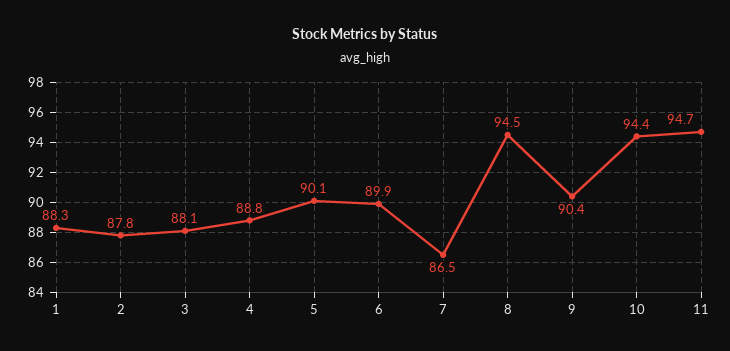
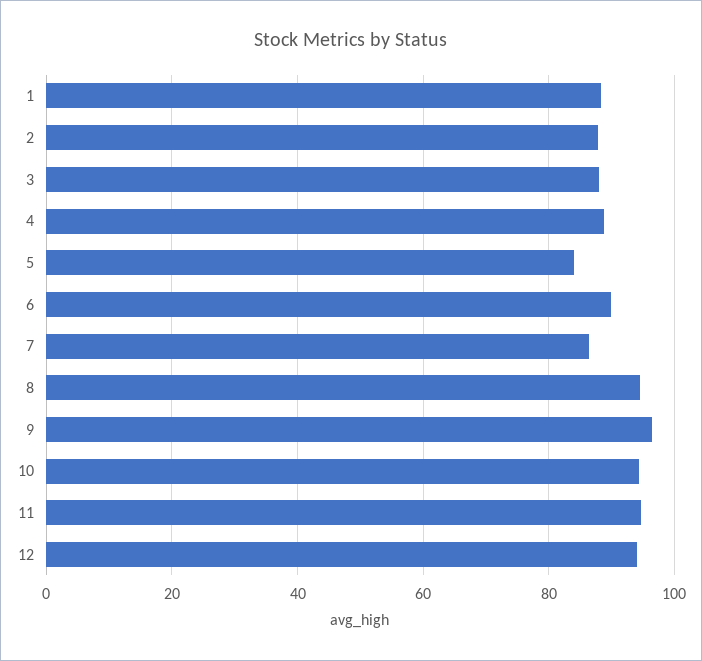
5: 90.1 -> 84
9: 90.4 -> 96
12: none -> 94

